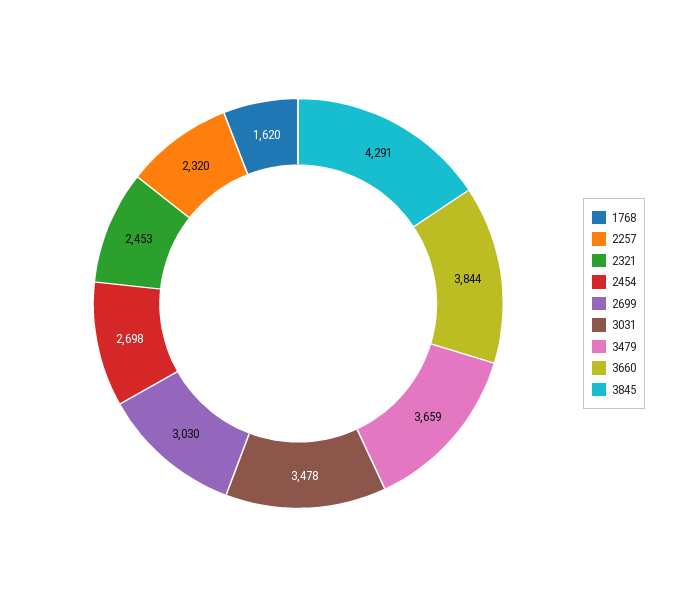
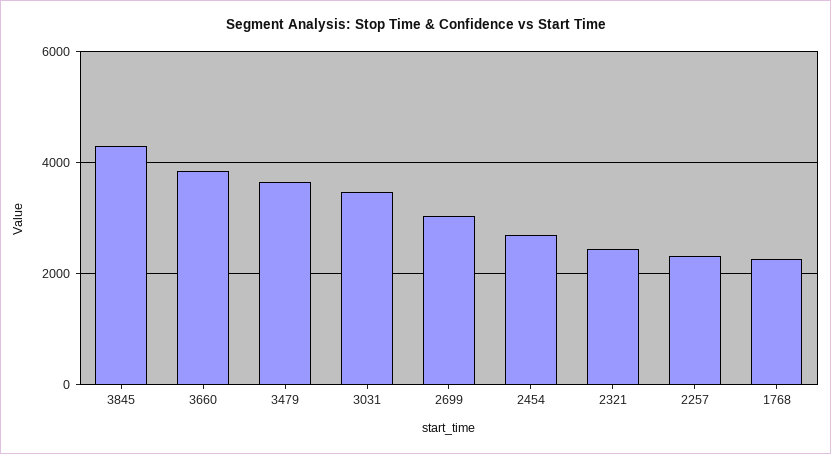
1768: 1620 -> 2200

